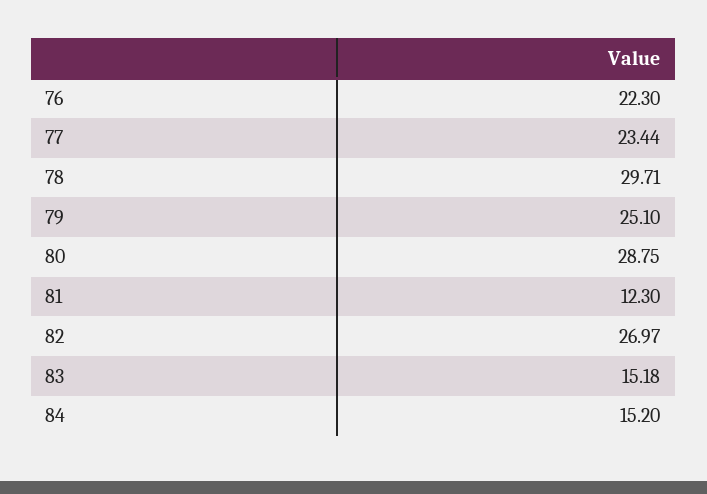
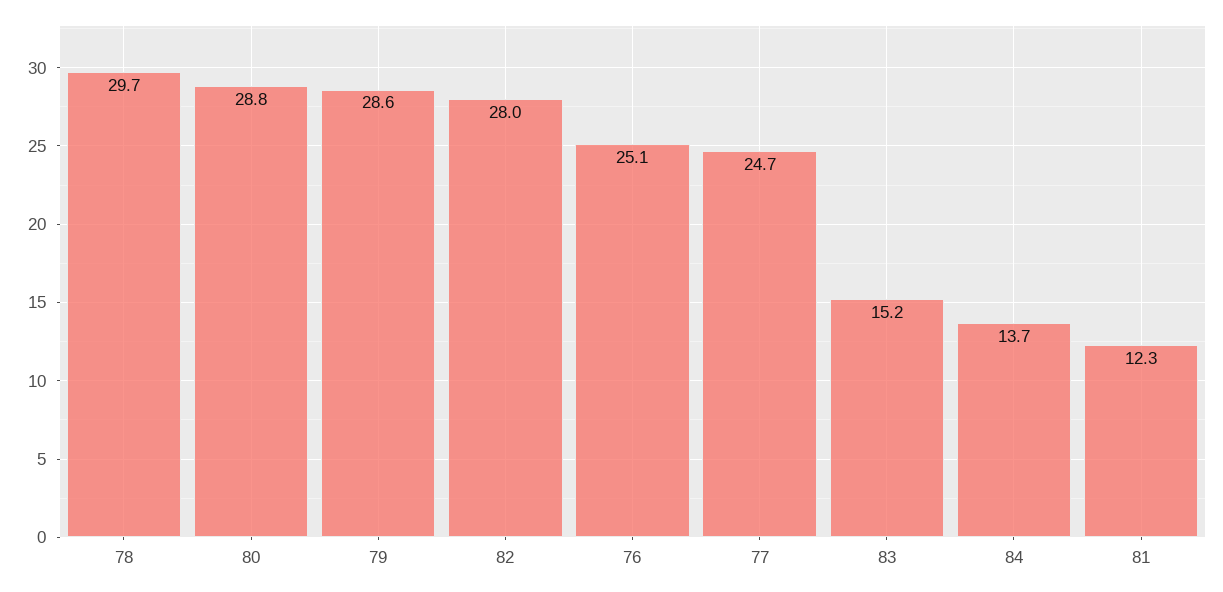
76: 22.3 -> 25.1
77: 23.44 -> 24.7
79: 25.1 -> 28.6
82: 26.97 -> 28
84: 15.2 -> 13.7

